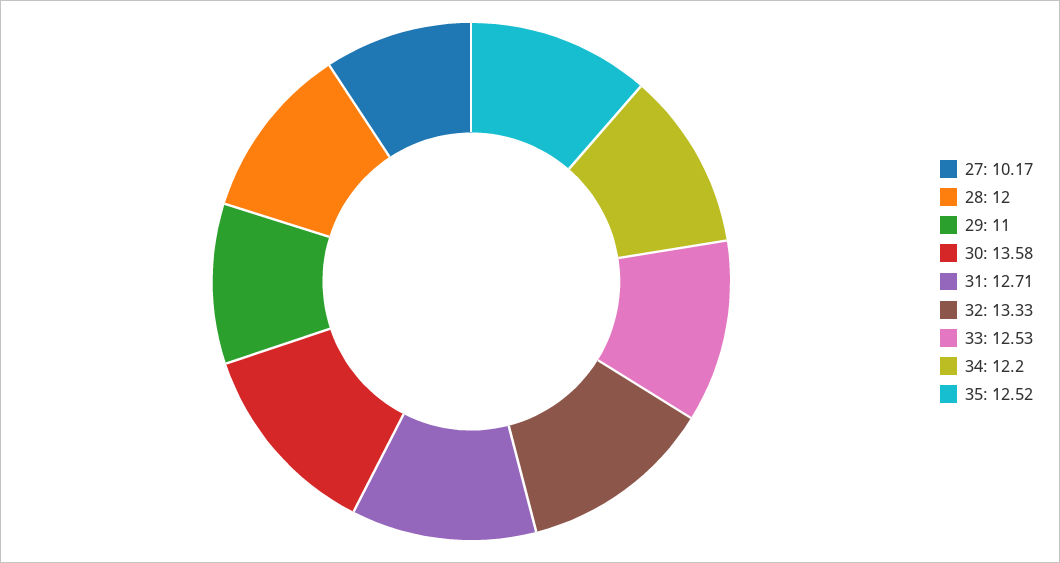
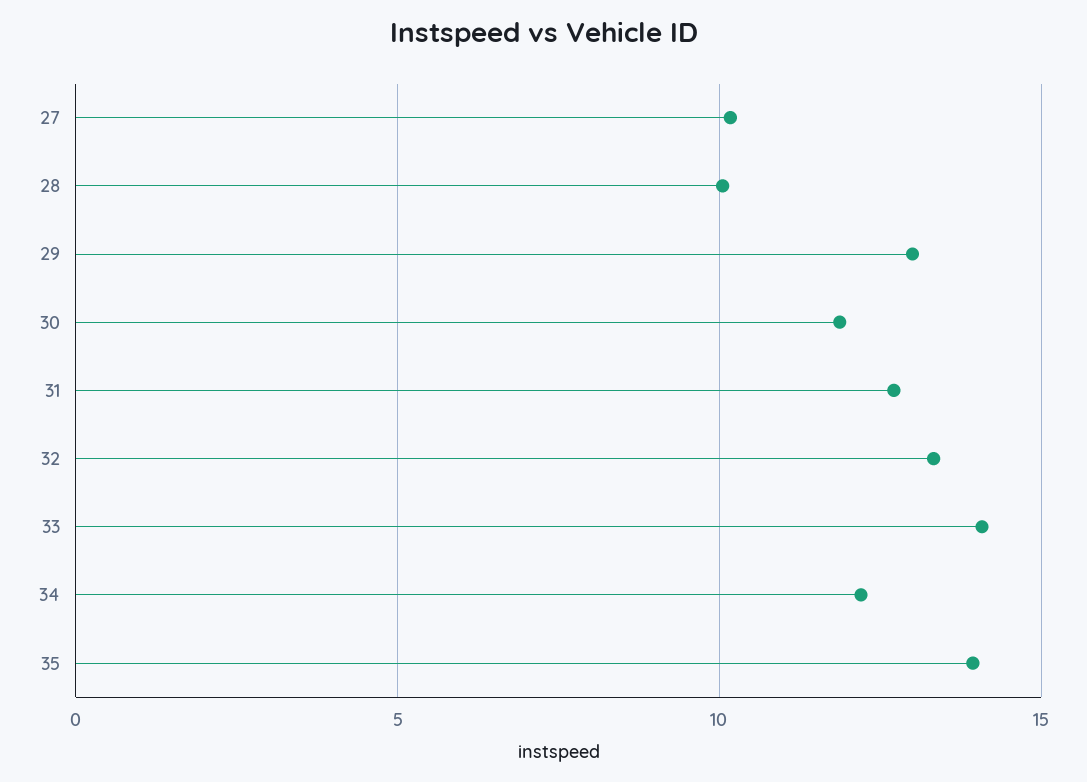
28: 12 -> 10
29: 11 -> 13
30: 13.58 -> 12
33: 12.53 -> 14
35: 12.52 -> 14

